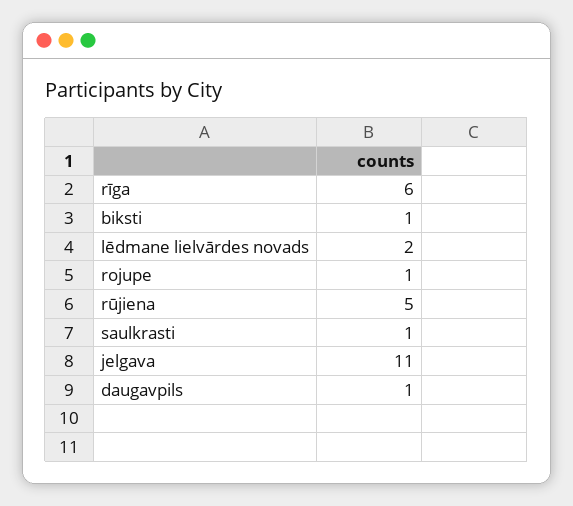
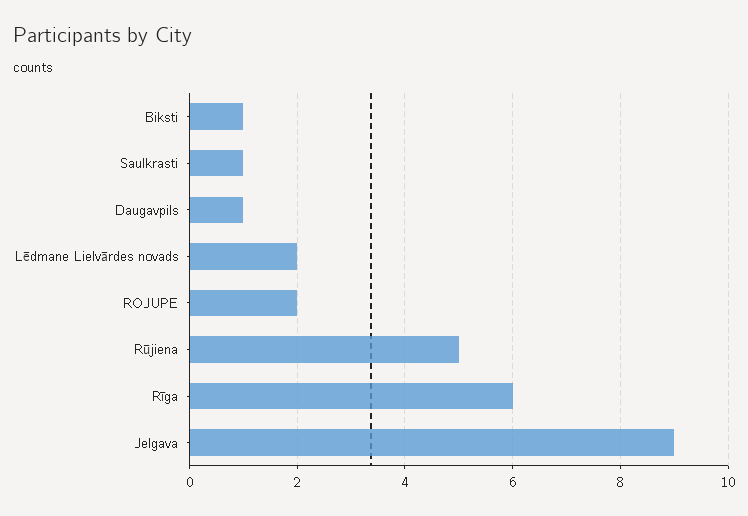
rojupe: 1 -> 2
jelgava: 11 -> 9

